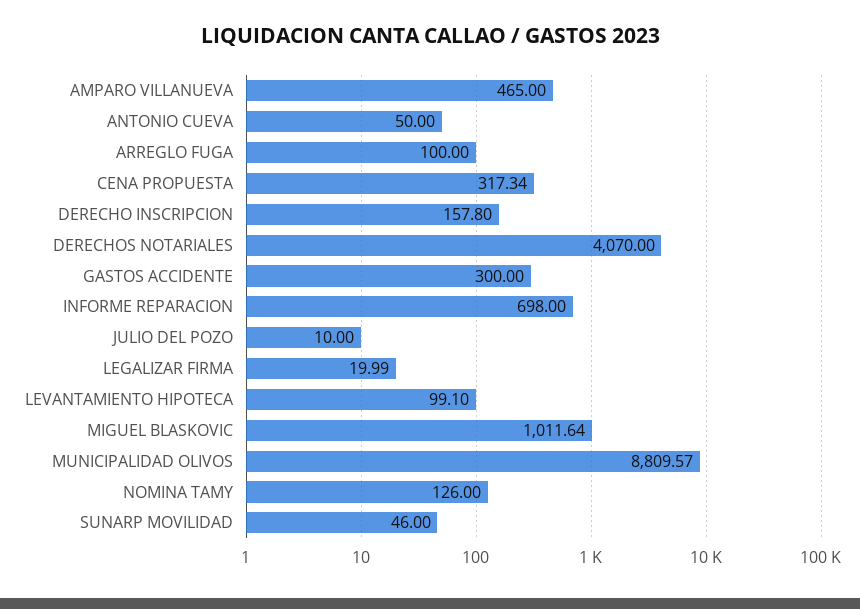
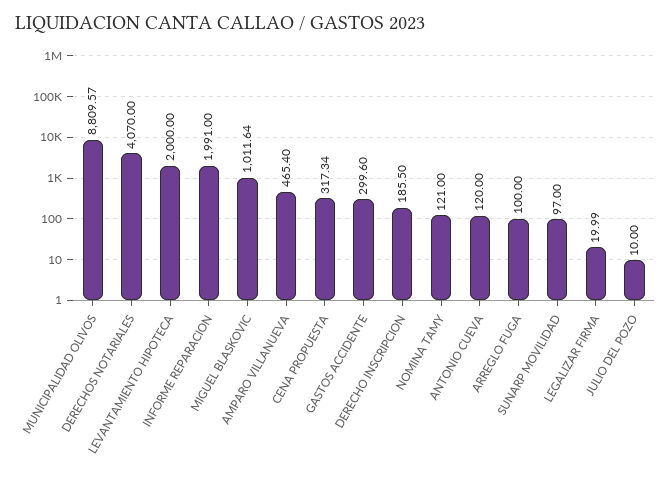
AMPARO VILLANUEVA: 465 -> 465.4
ANTONIO CUEVA: 50 -> 120
DERECHO INSCRIPCION: 157.8 -> 185.5
GASTOS ACCIDENTE: 300 -> 299.6
INFORME REPARACION: 698 -> 1991
LEVANTAMIENTO HIPOTECA: 99.1 -> 2000
NOMINA TAMY: 126 -> 121
SUNARP MOVILIDAD: 46 -> 97

